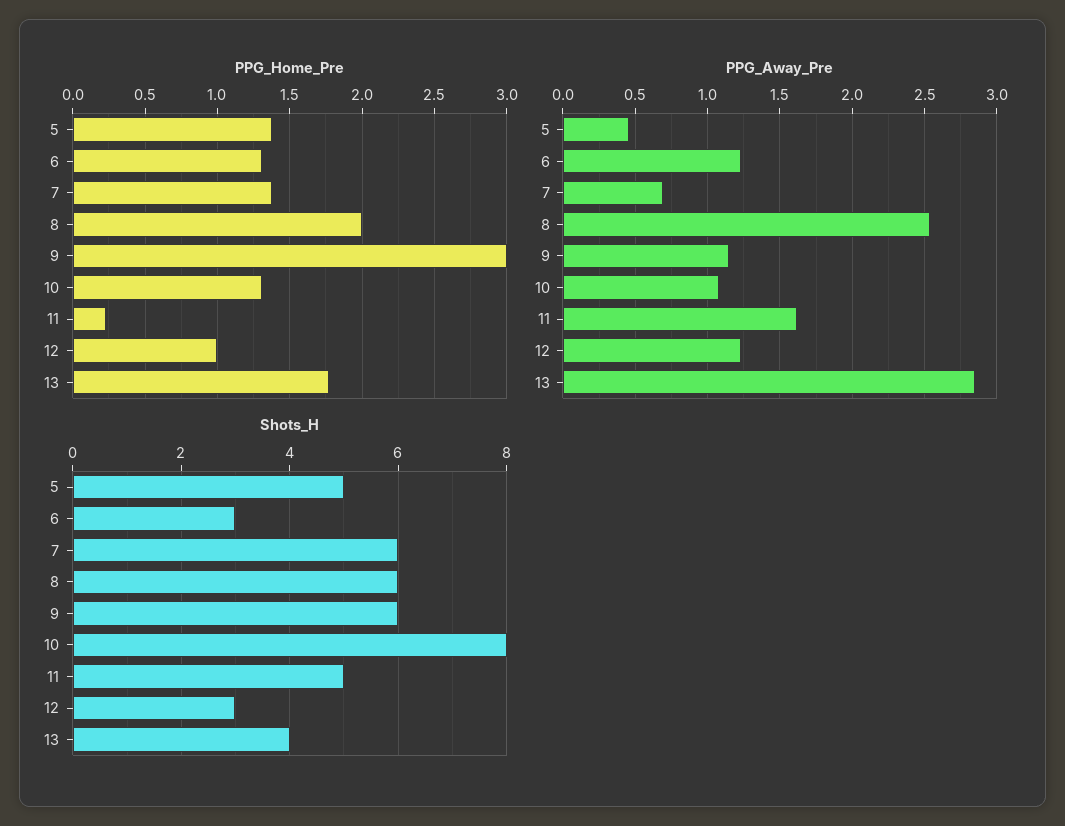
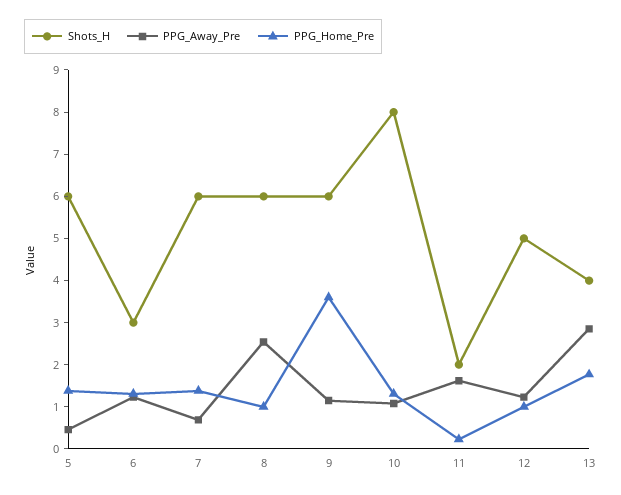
PPG_Home_Pre, 8: 2 -> 1
PPG_Home_Pre, 9: 3 -> 3.6
Shots_H, 5: 5 -> 6
Shots_H, 11: 5 -> 2
Shots_H, 12: 3 -> 5

